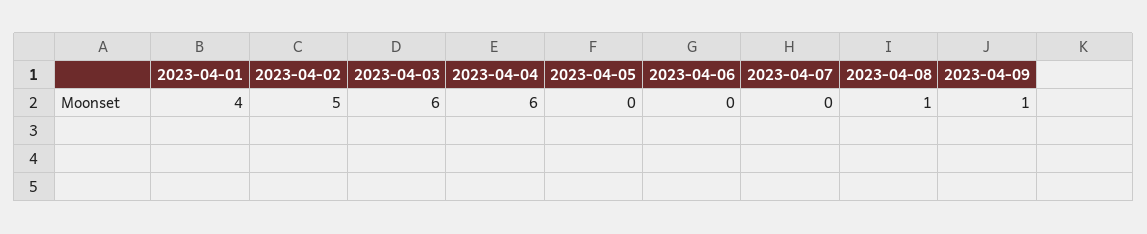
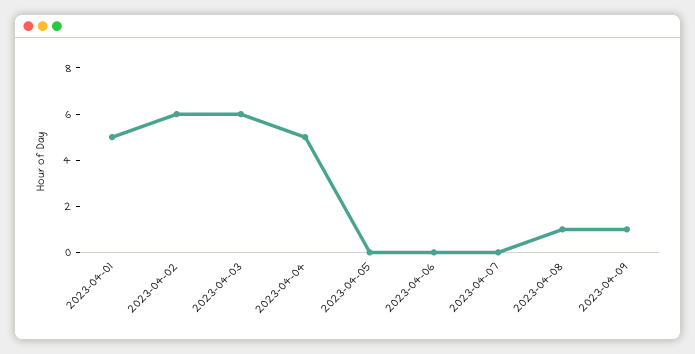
2023-04-01: 4 -> 5
2023-04-02: 5 -> 6
2023-04-04: 6 -> 5

